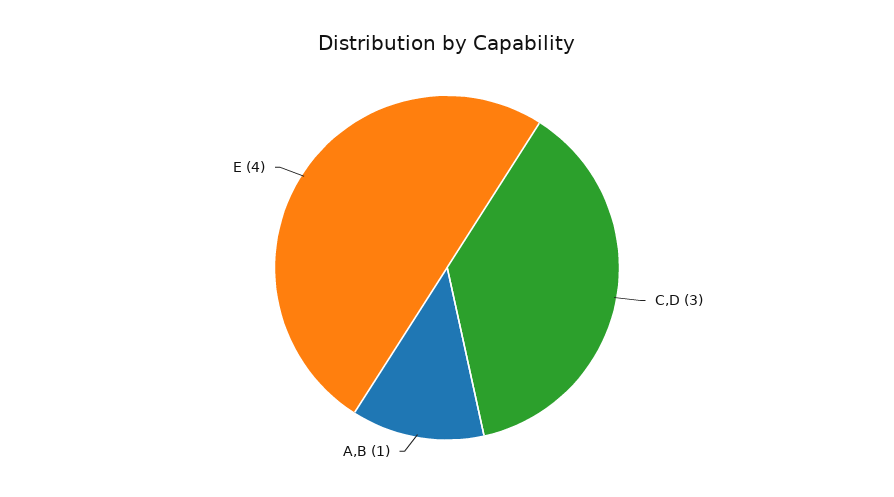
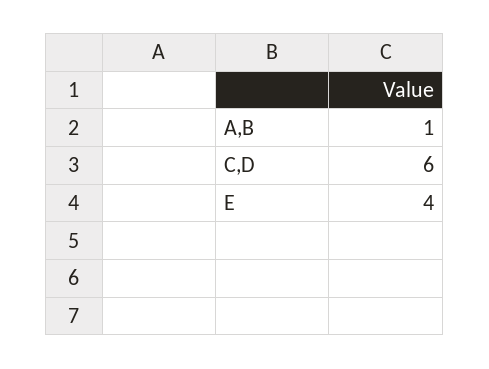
C,D: 3 -> 6

